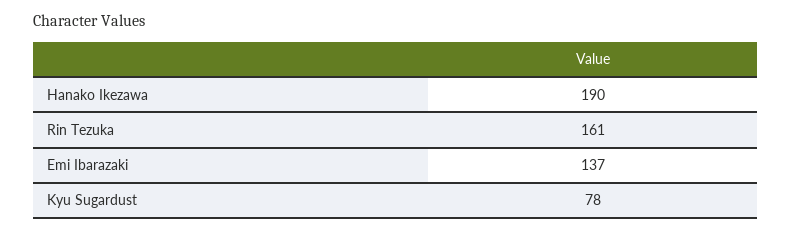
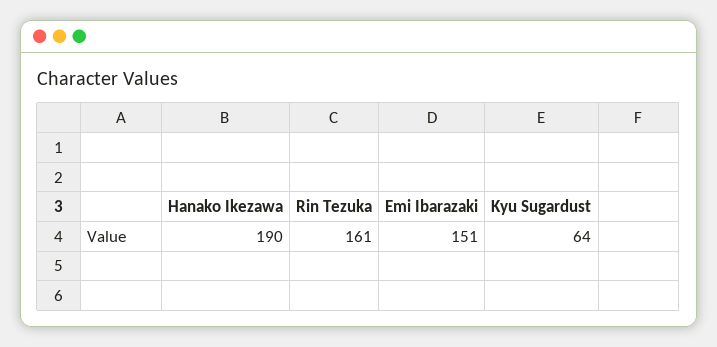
Emi Ibarazaki: 137 -> 151
Kyu Sugardust: 78 -> 64

